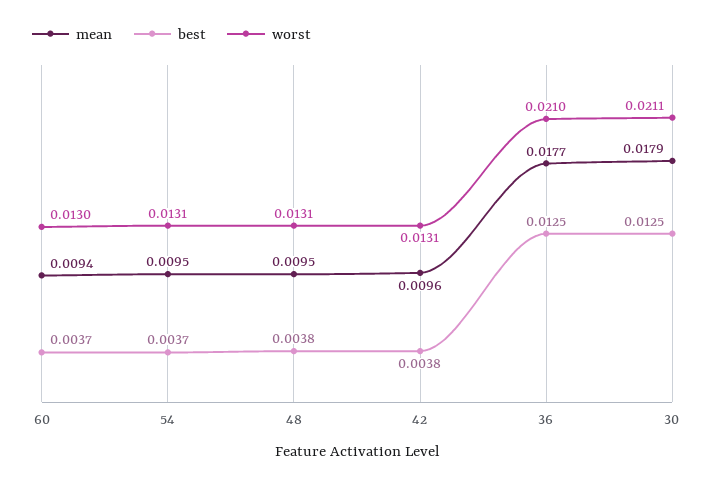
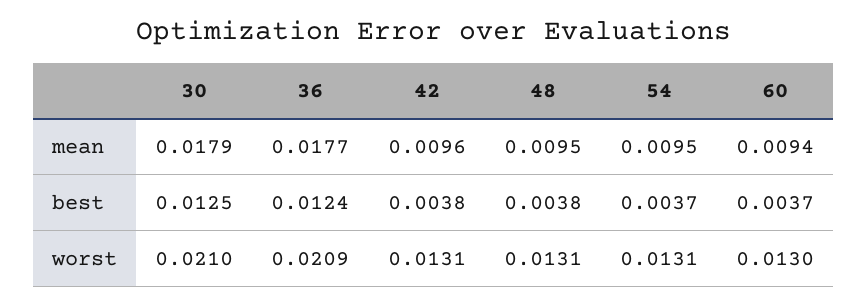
best, 36: 0.0125 -> 0.0124
worst, 36: 0.021 -> 0.0209
worst, 30: 0.0211 -> 0.021

